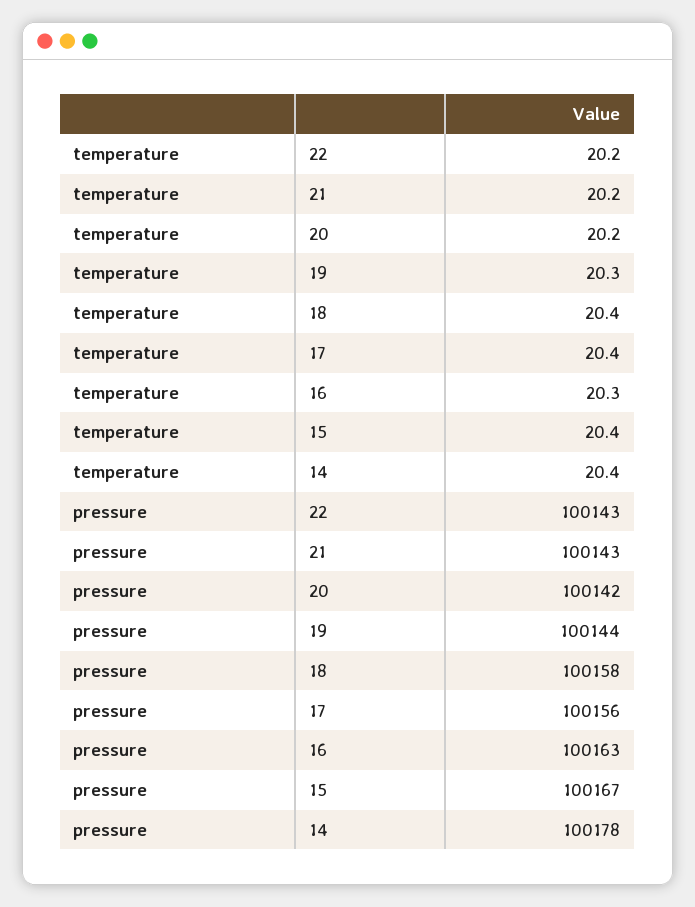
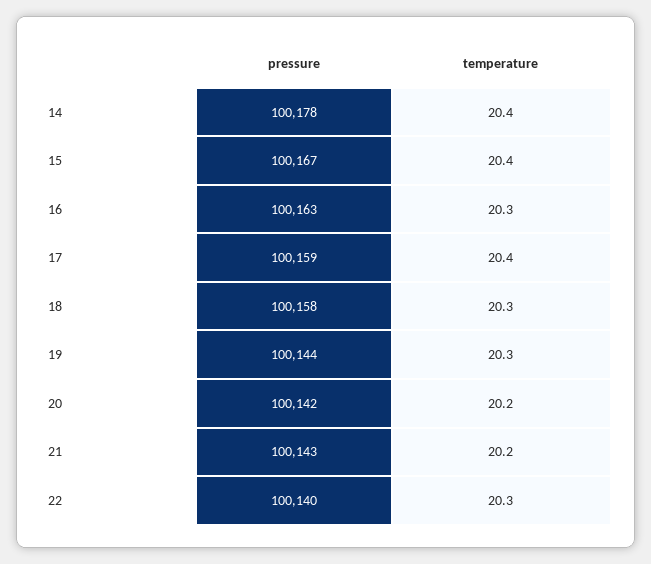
temperature, 22: 20.2 -> 20.3
temperature, 18: 20.4 -> 20.3
pressure, 22: 100143 -> 100140
pressure, 17: 100156 -> 100159

